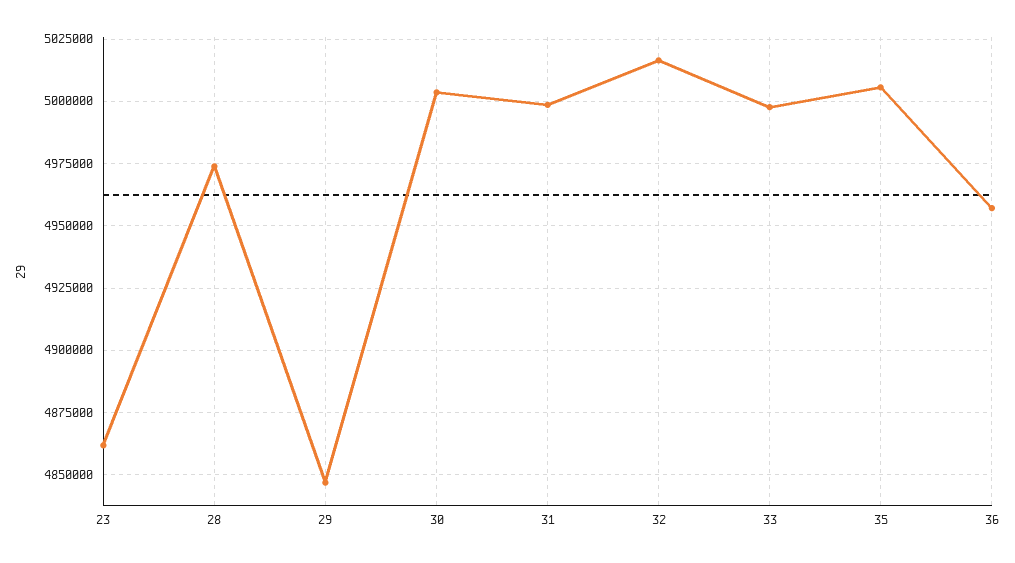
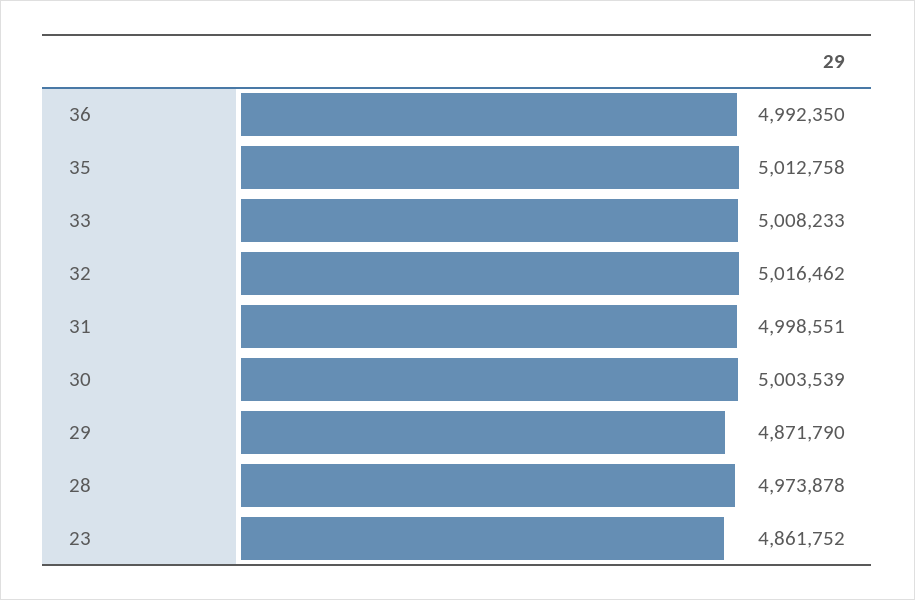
29: 4847500 -> 4871790
33: 4997500 -> 5008233
35: 5005000 -> 5012758
36: 4957500 -> 4992350

